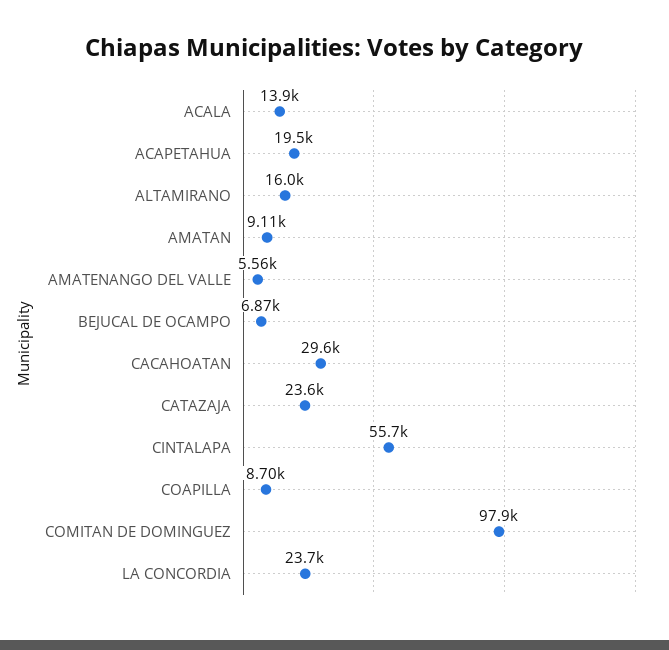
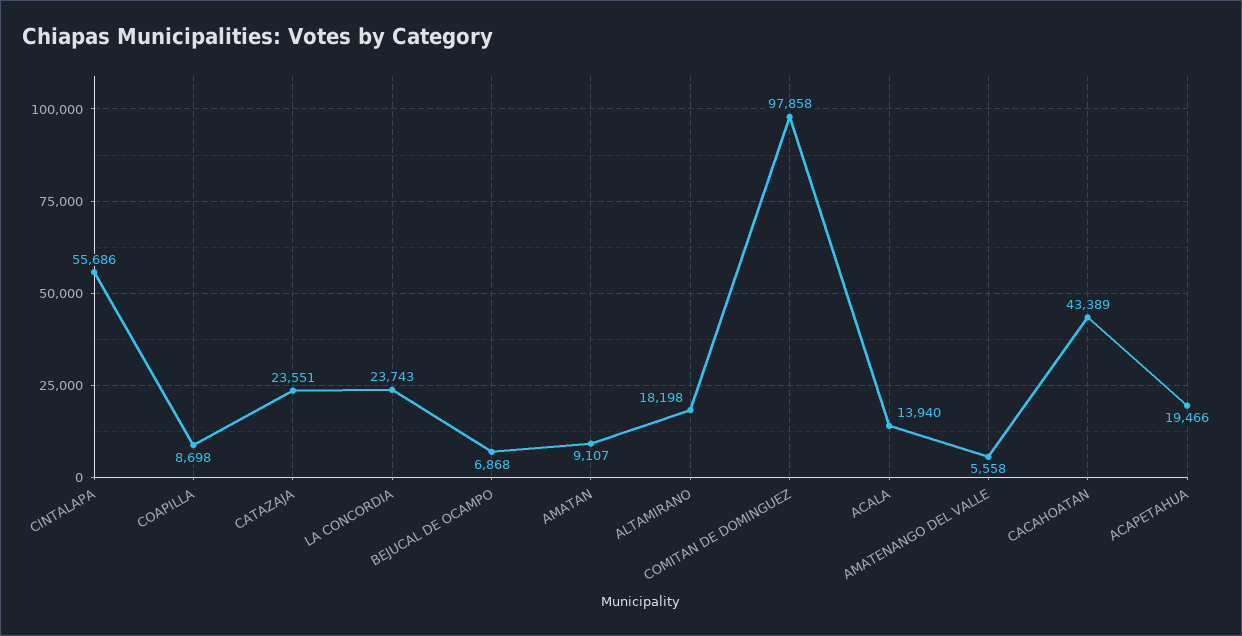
ALTAMIRANO: 16000 -> 18198
CACAHOATAN: 29600 -> 43389

